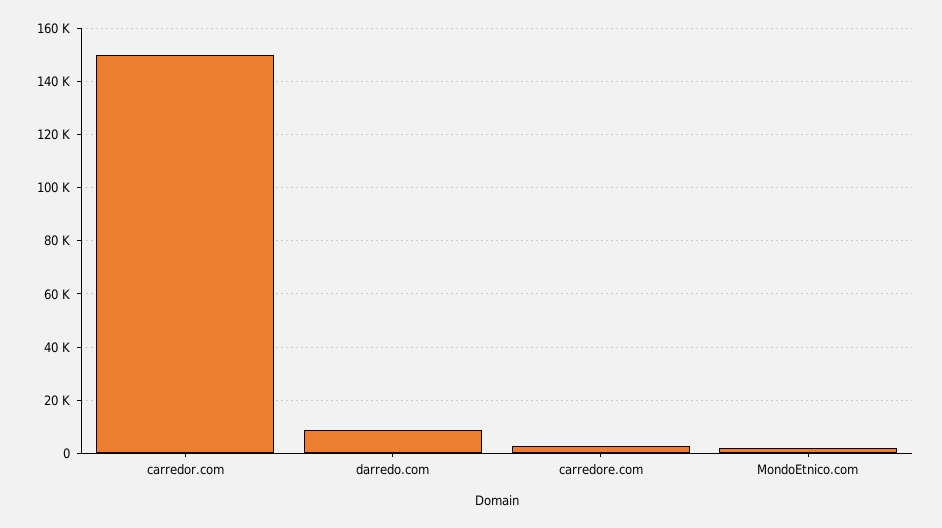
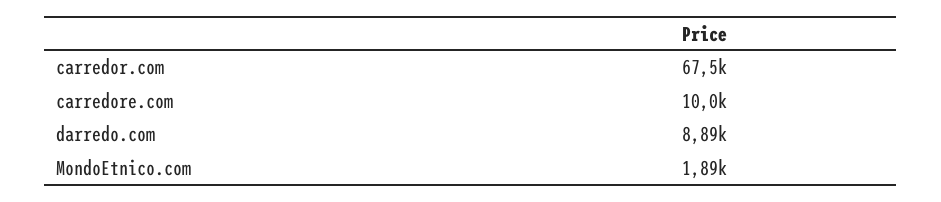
carredor.com: 150000 -> 67500
carredore.com: 2500 -> 10000

